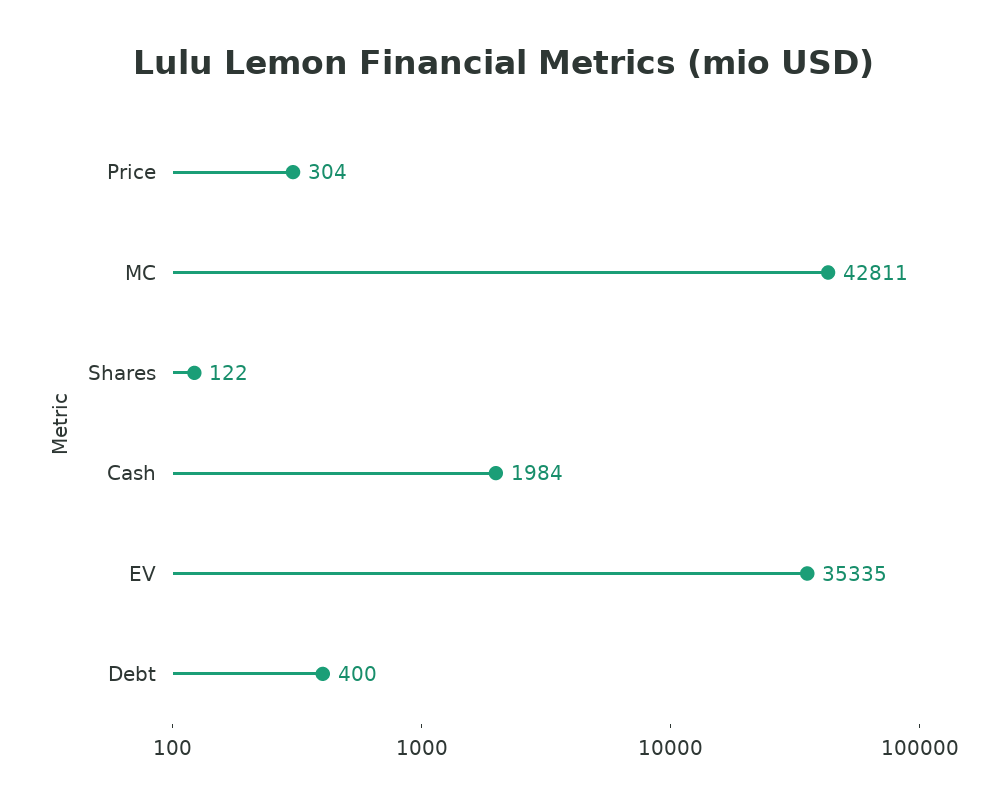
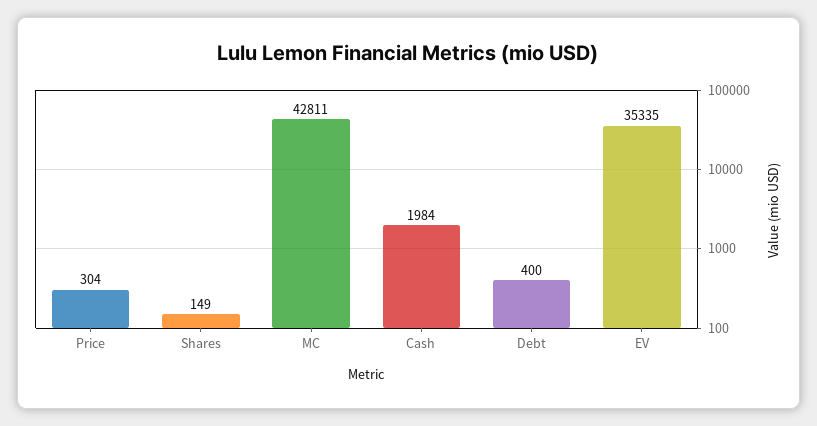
Shares: 122 -> 149

